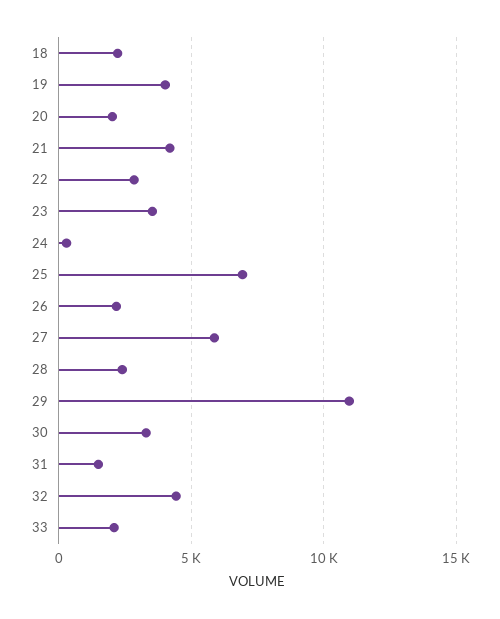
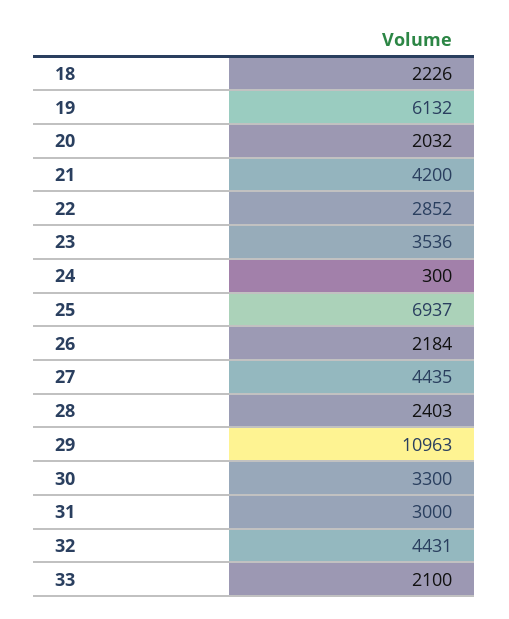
19: 4000 -> 6132
27: 6000 -> 4435
31: 1500 -> 3000

